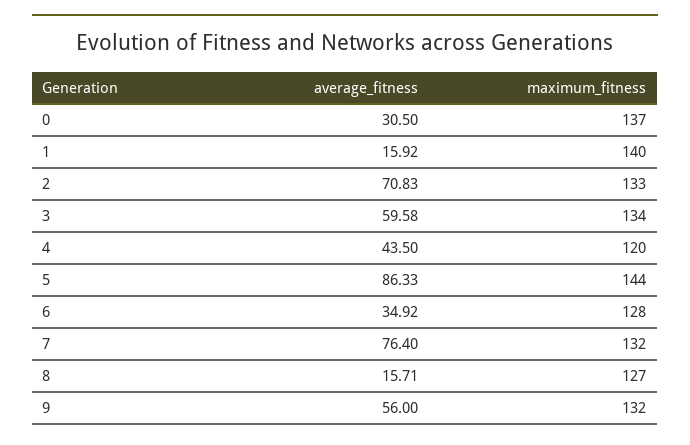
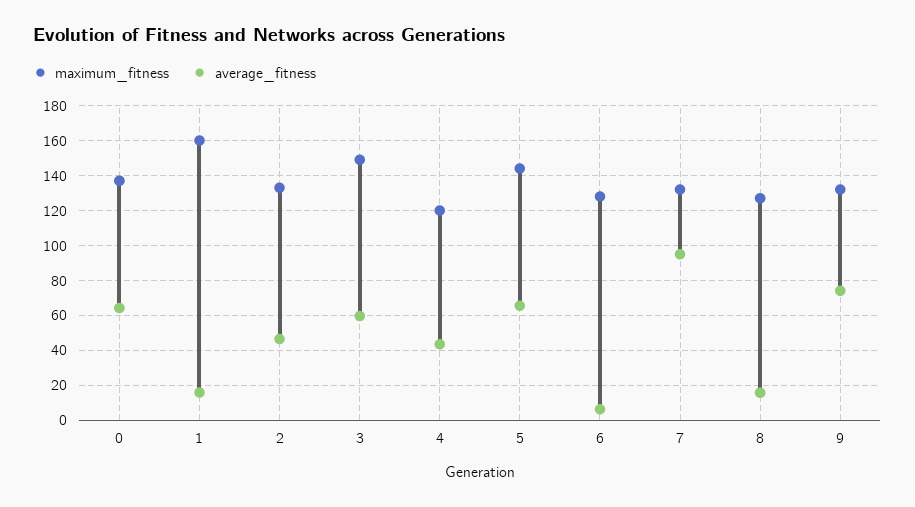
average_fitness, 0: 30.5 -> 65
maximum_fitness, 1: 140 -> 160
average_fitness, 2: 70.83 -> 45
maximum_fitness, 3: 134 -> 150
average_fitness, 5: 86.33 -> 65
average_fitness, 6: 34.92 -> 5
average_fitness, 7: 76.4 -> 95
average_fitness, 9: 56 -> 75

